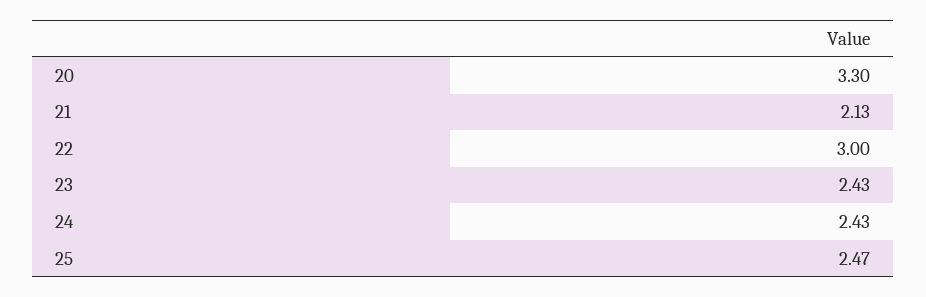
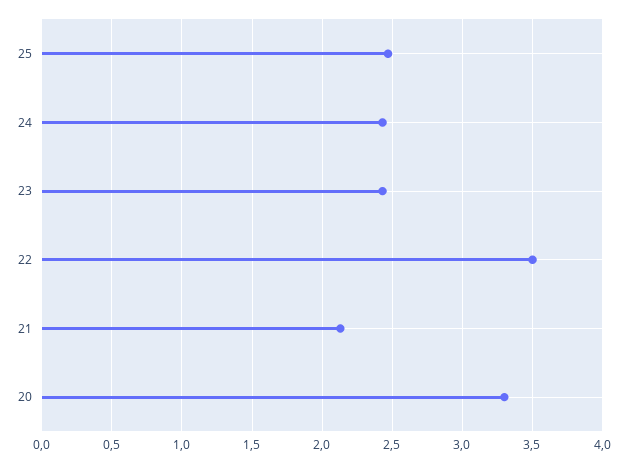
22: 3 -> 3.5

